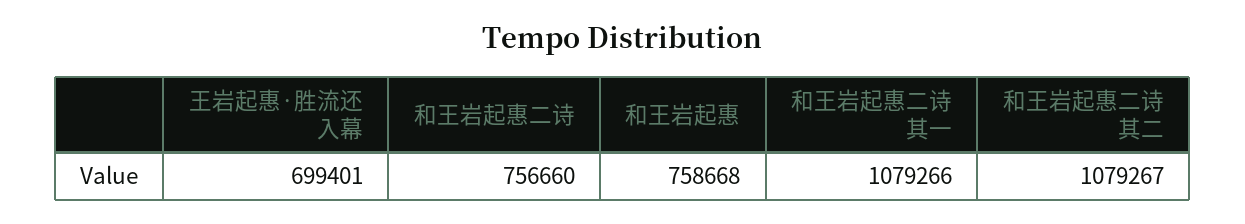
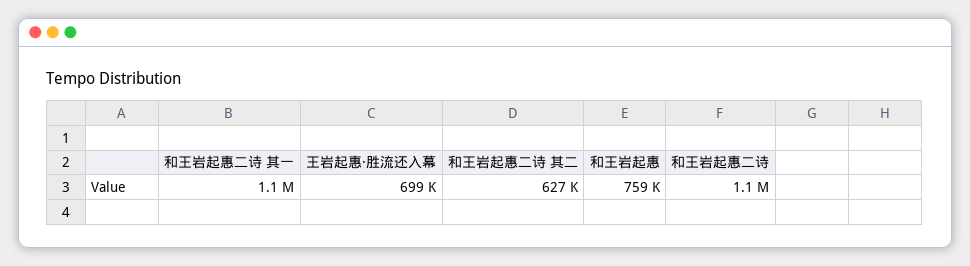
和王岩起惠二诗: 756660 -> 1100000
和王岩起惠二诗 其二: 1079267 -> 627000

